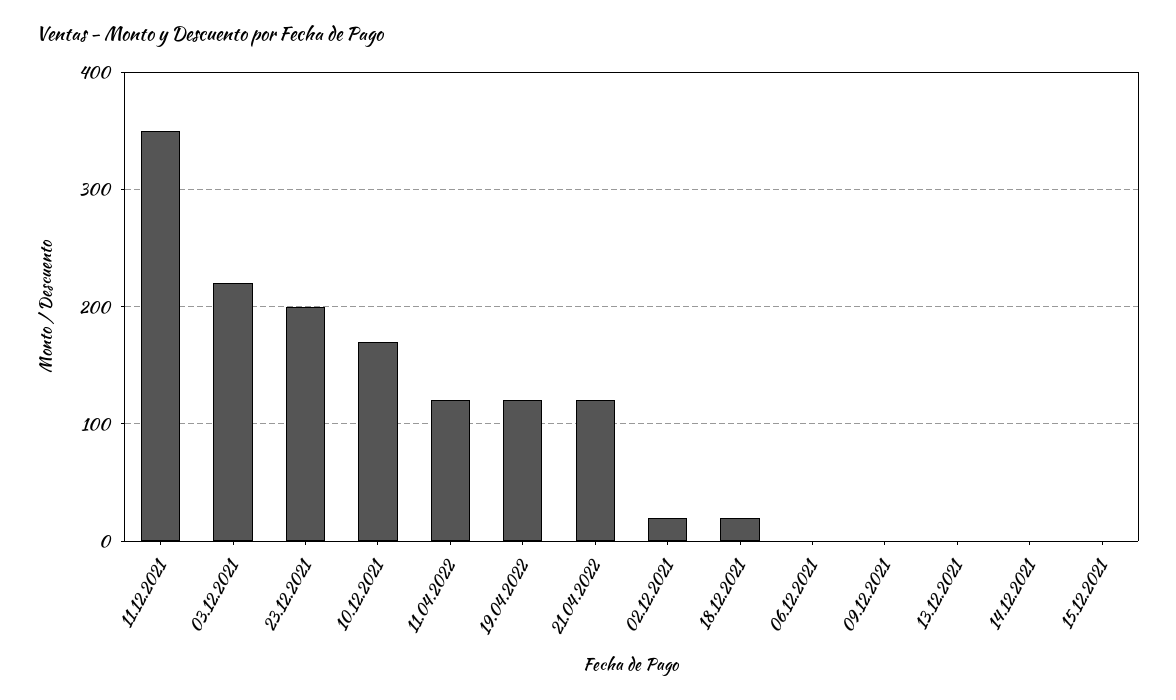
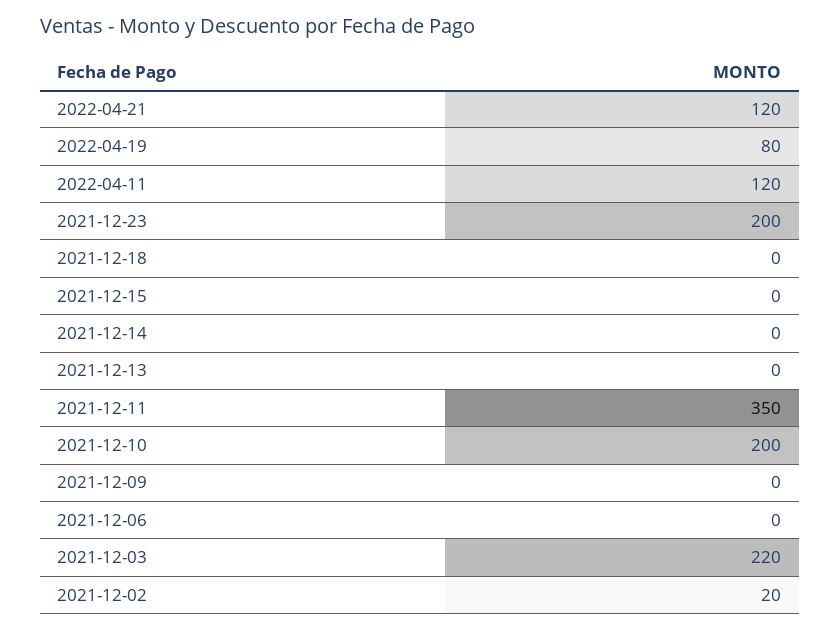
10.12.2021: 170 -> 200
19.04.2022: 120 -> 80
18.12.2021: 20 -> 0

